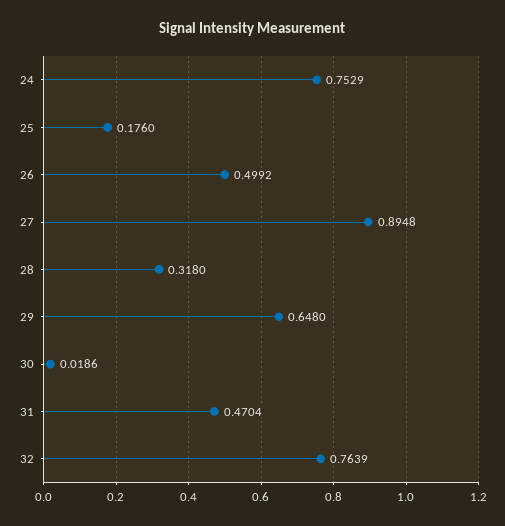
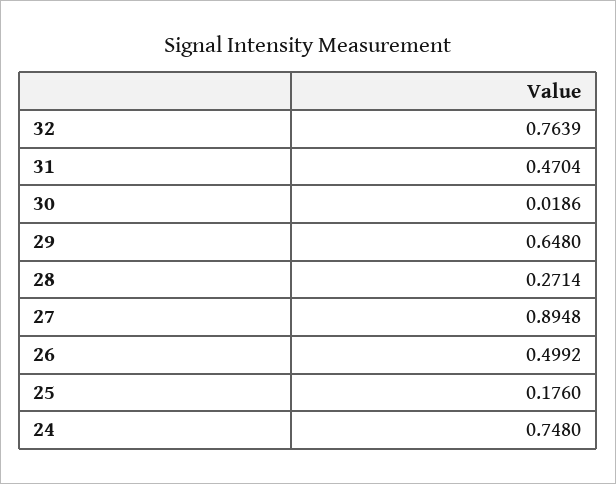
24: 0.7529 -> 0.748
28: 0.318 -> 0.2714

